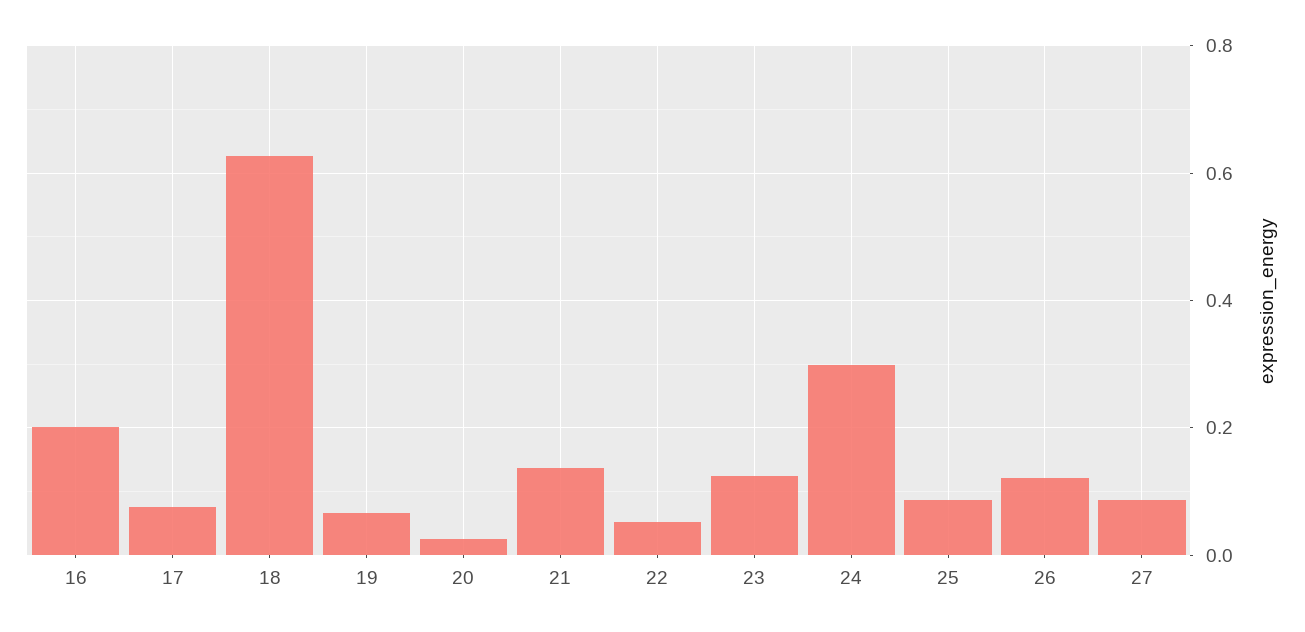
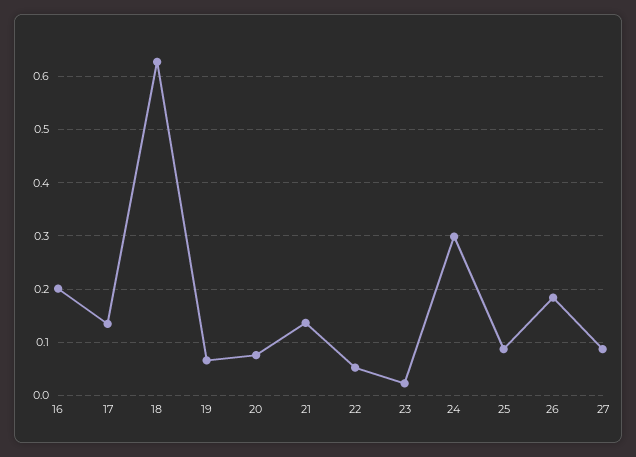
17: 0.08 -> 0.14
20: 0.02 -> 0.08
23: 0.12 -> 0.02
26: 0.12 -> 0.18

